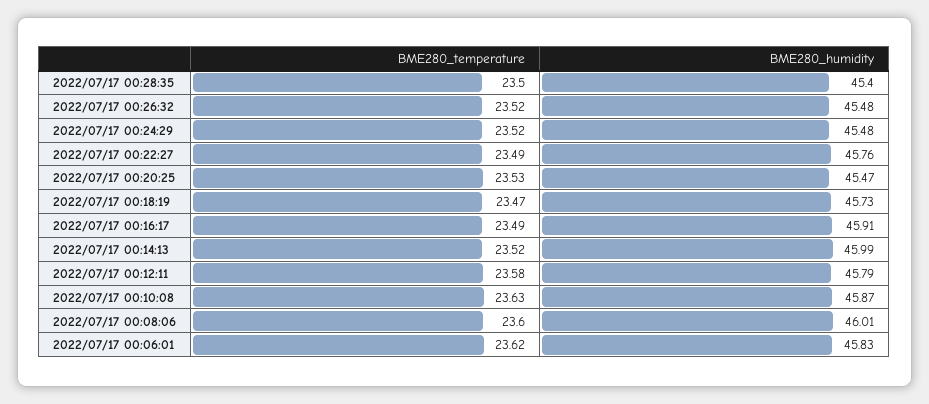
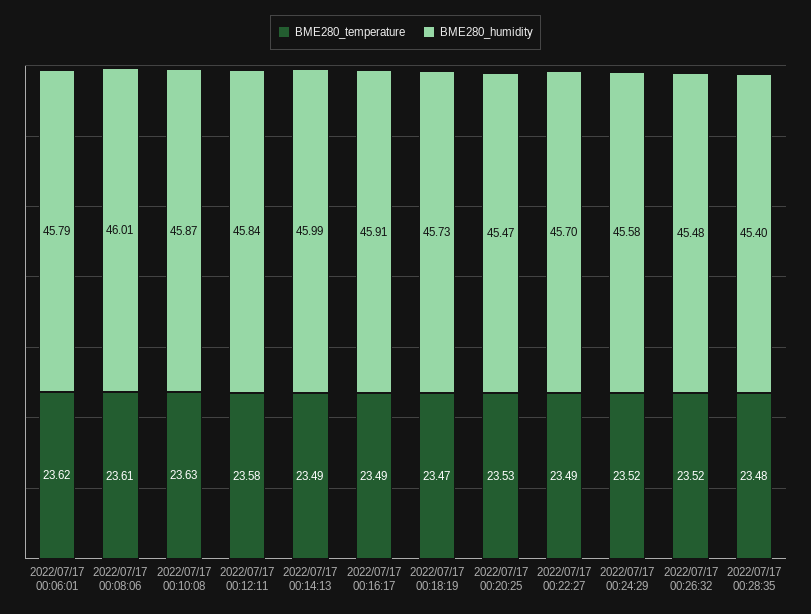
BME280_temperature, 2022/07/17 00:28:35: 23.5 -> 23.48
BME280_humidity, 2022/07/17 00:24:29: 45.48 -> 45.58
BME280_humidity, 2022/07/17 00:22:27: 45.76 -> 45.7
BME280_temperature, 2022/07/17 00:14:13: 23.52 -> 23.49
BME280_humidity, 2022/07/17 00:12:11: 45.79 -> 45.84
BME280_temperature, 2022/07/17 00:08:06: 23.6 -> 23.61
BME280_humidity, 2022/07/17 00:06:01: 45.83 -> 45.79

